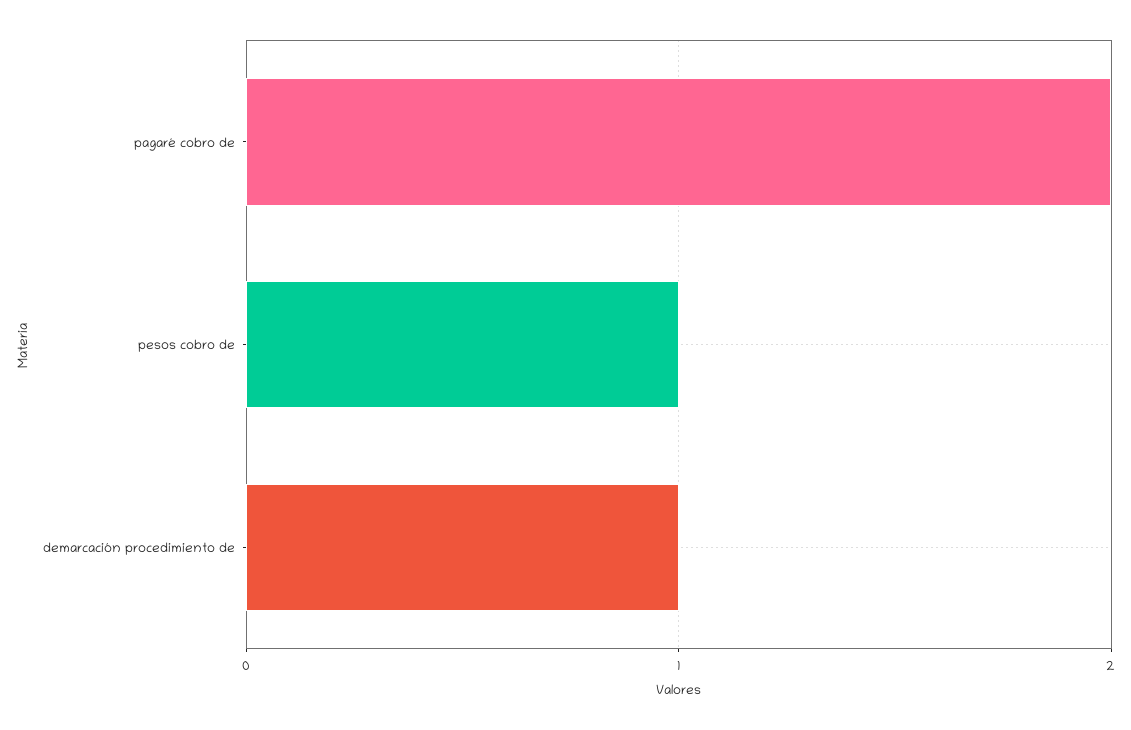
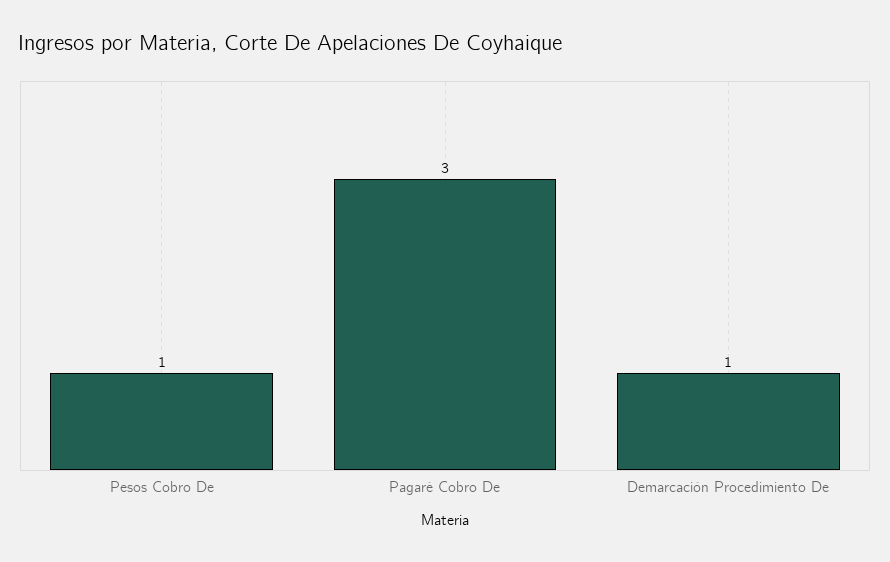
pagaré cobro de: 2 -> 3

